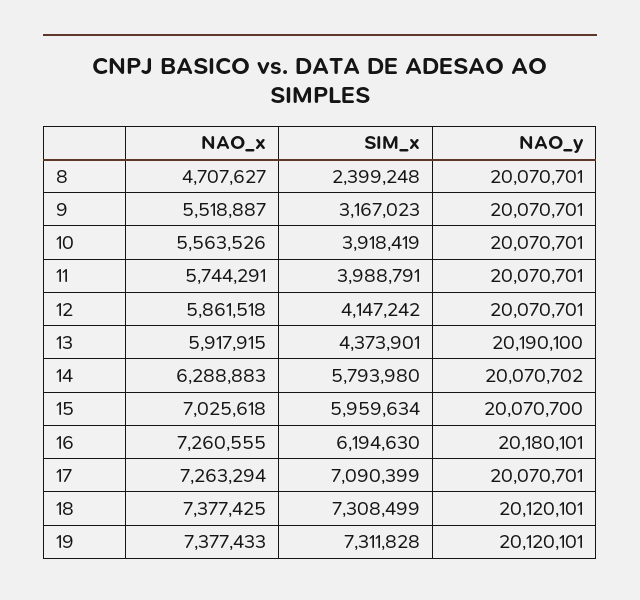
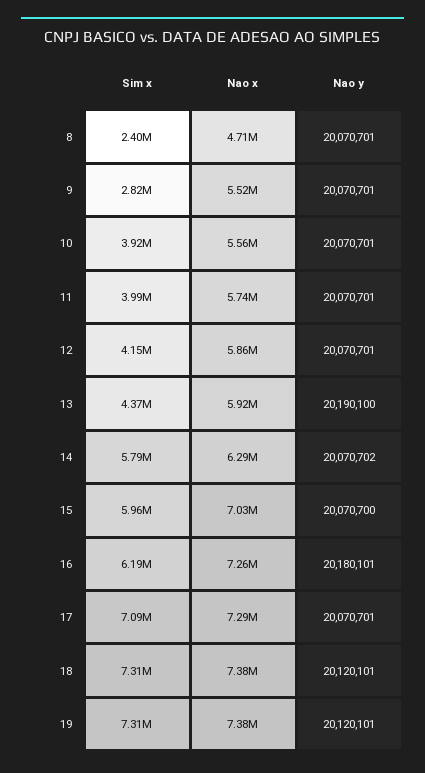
SIM_x, 9: 3167023 -> 2820000
NAO_x, 17: 7263294 -> 7290000

